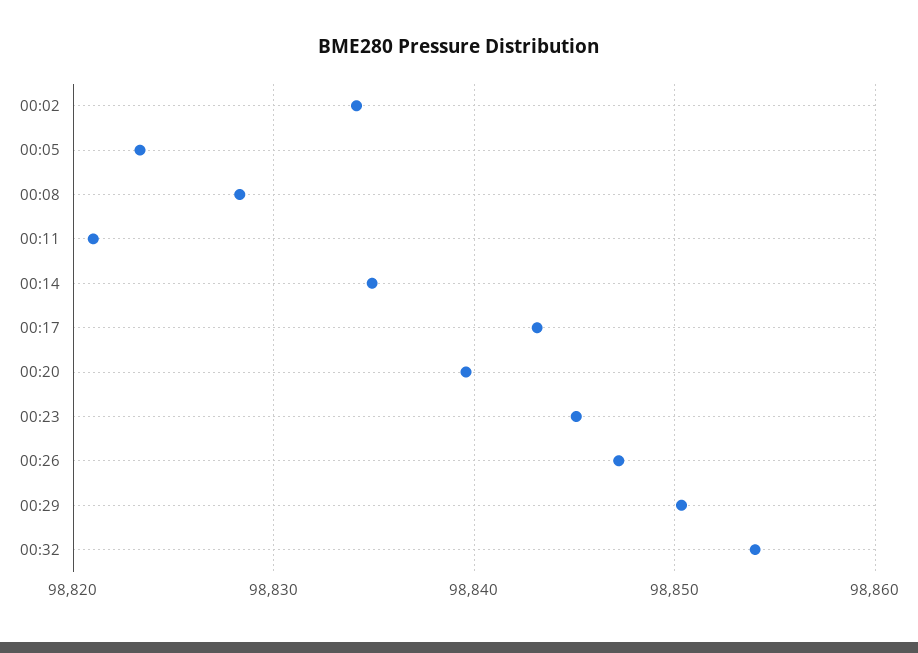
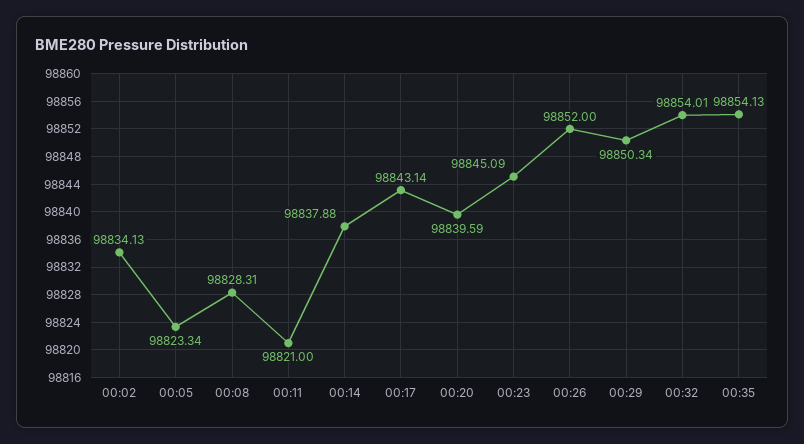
00:14: 98835 -> 98837.88
00:26: 98847 -> 98852
00:35: none -> 98854.13

